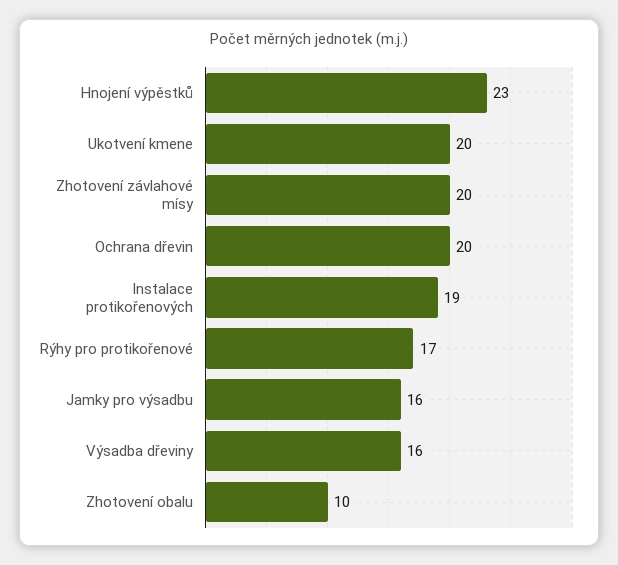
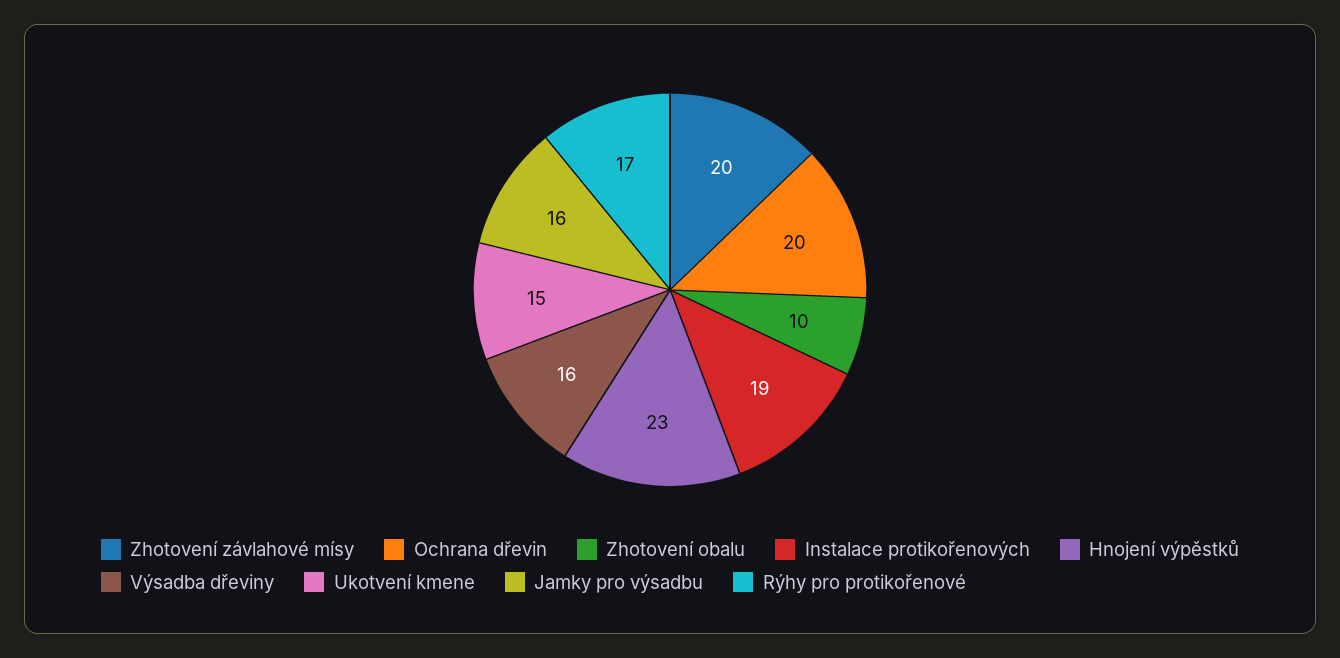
Ukotvení kmene: 20 -> 15

